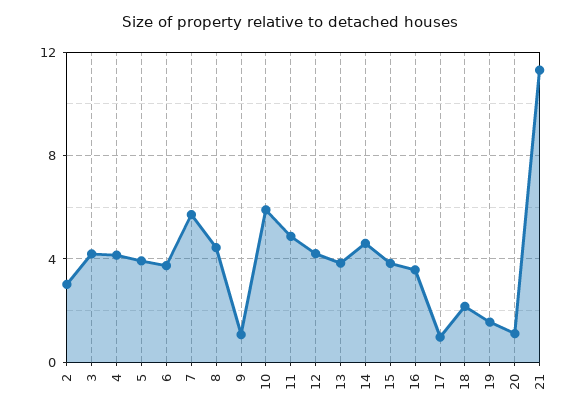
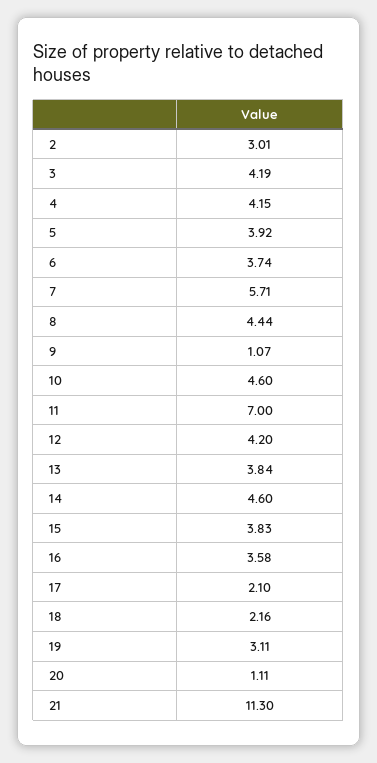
10: 6 -> 4.6
11: 5 -> 7
17: 1 -> 2.1
19: 1.5 -> 3.11

